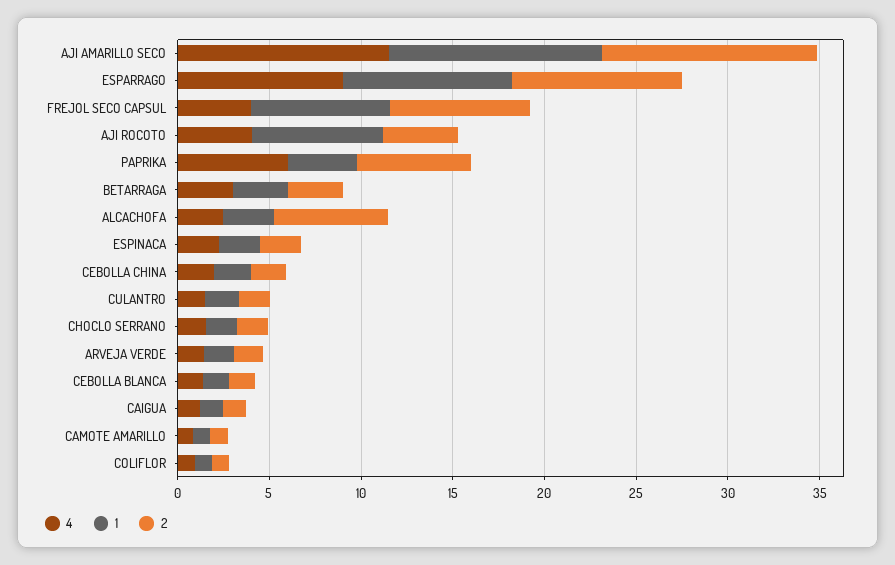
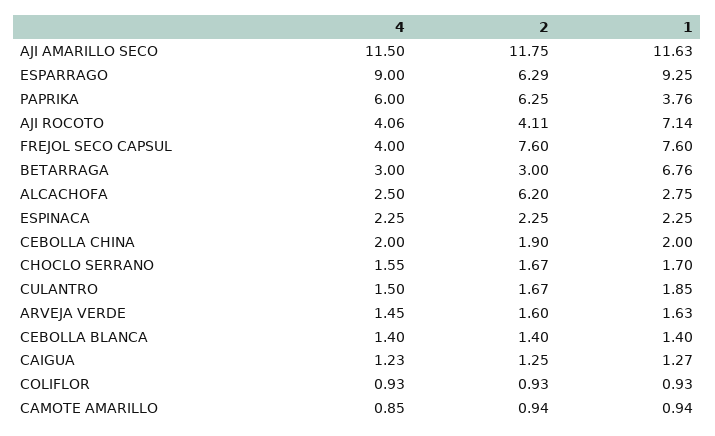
2, ESPARRAGO: 9 -> 6.29
1, BETARRAGA: 3 -> 6.76

